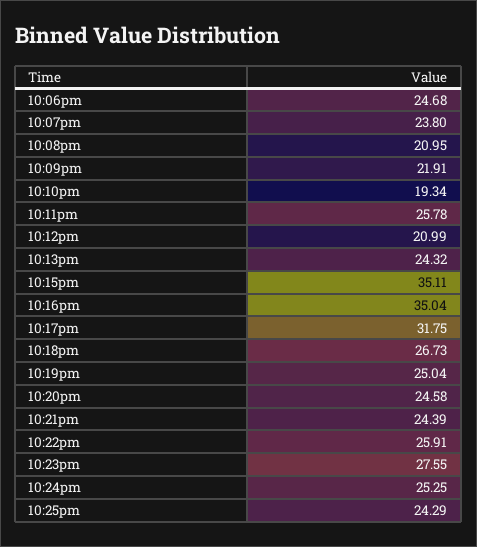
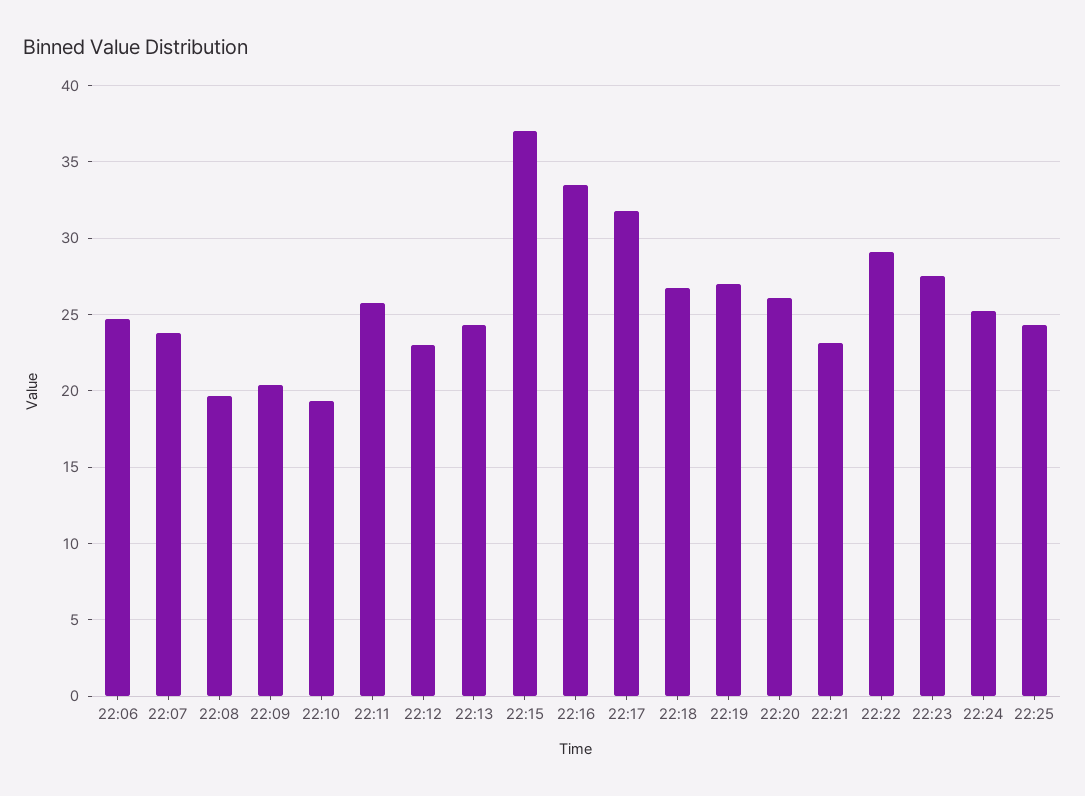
10:08pm: 20.95 -> 19.5
10:09pm: 21.91 -> 20.5
10:12pm: 20.99 -> 23
10:15pm: 35.11 -> 37
10:16pm: 35.04 -> 33.5
10:19pm: 25.04 -> 27
10:20pm: 24.58 -> 26
10:21pm: 24.39 -> 23
10:22pm: 25.91 -> 29

